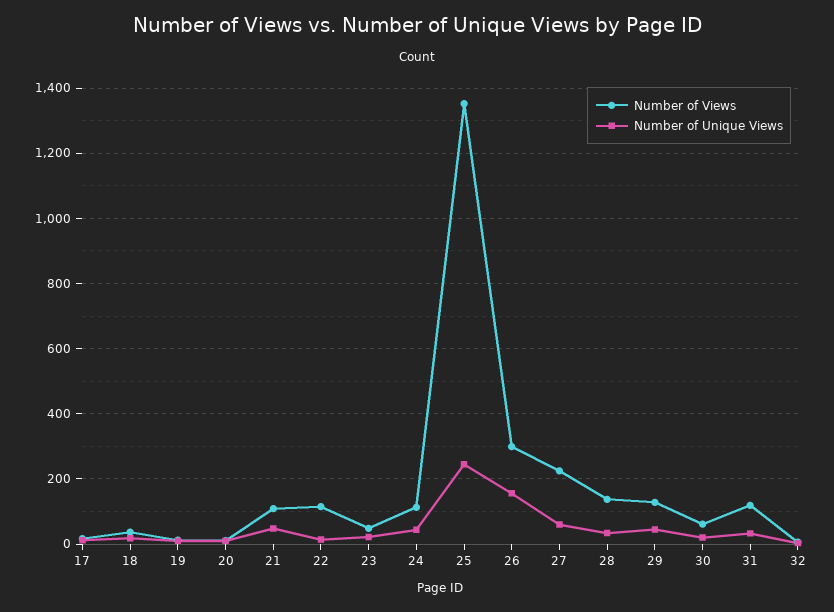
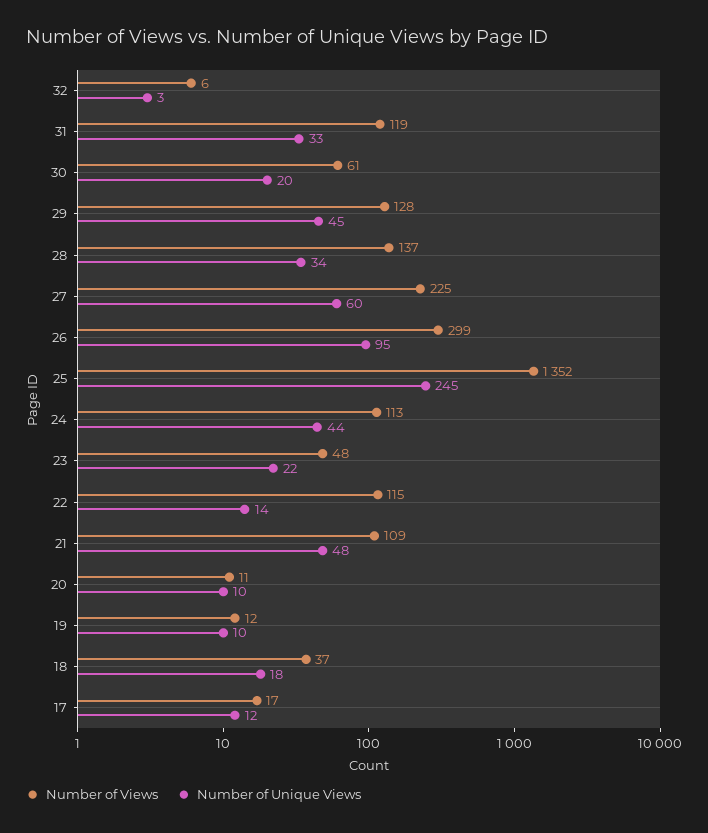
Number of Unique Views, 26: 160 -> 95

